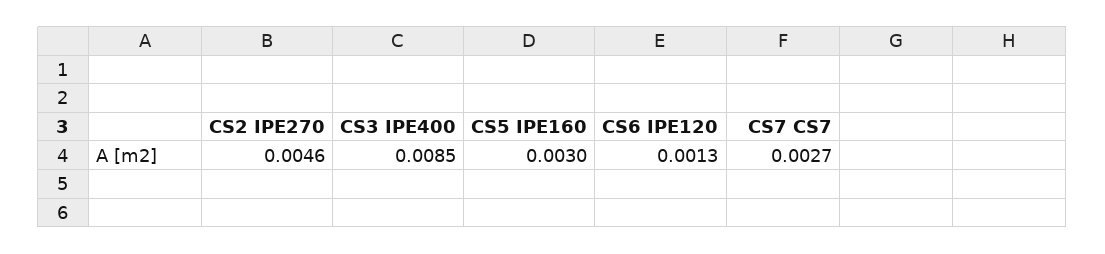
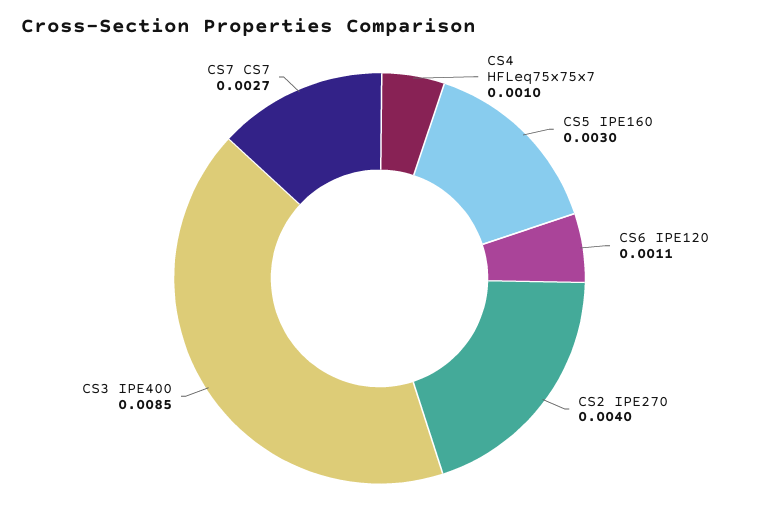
CS2 IPE270: 0.0046 -> 0.004
CS6 IPE120: 0.0013 -> 0.0011
CS4 HFLeq75x75x7: none -> 0.001

